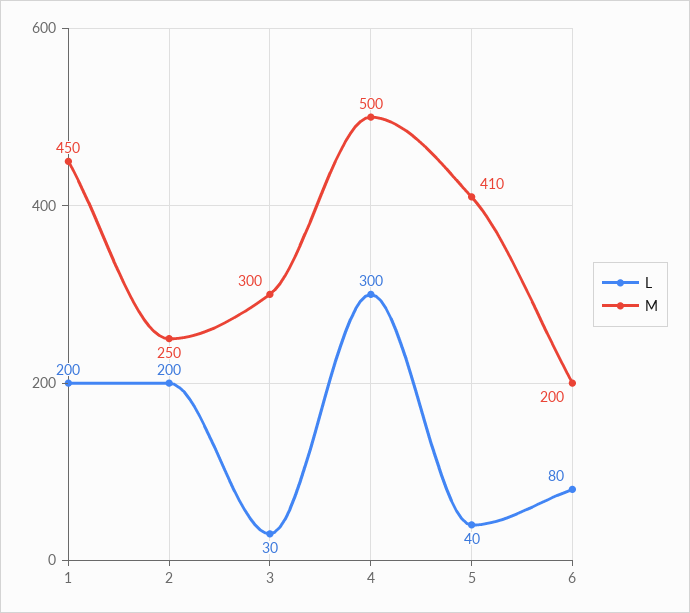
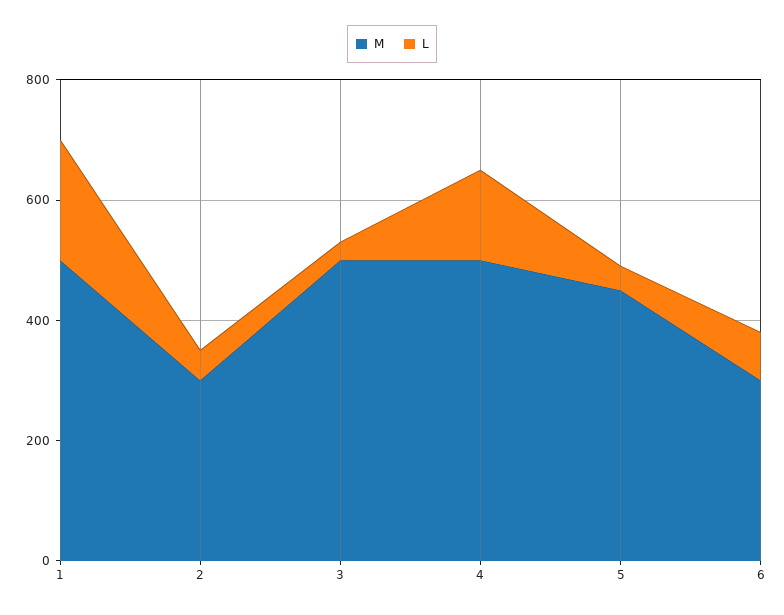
M, 1: 450 -> 500
L, 2: 200 -> 50
M, 2: 250 -> 300
M, 3: 300 -> 500
L, 4: 300 -> 150
M, 5: 410 -> 450
M, 6: 200 -> 300

